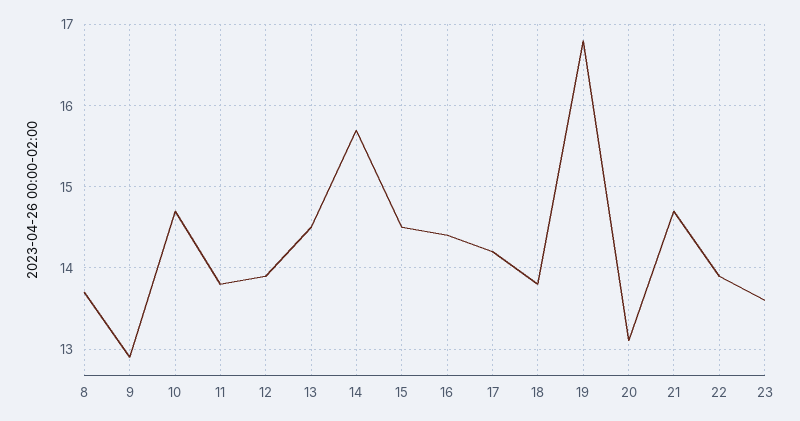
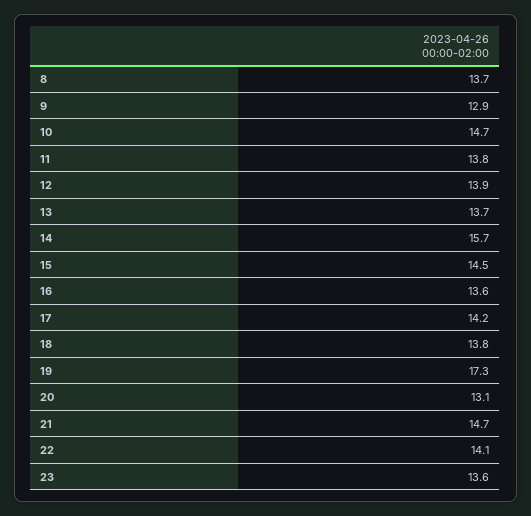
13: 14.5 -> 13.7
16: 14.4 -> 13.6
19: 16.8 -> 17.3
22: 13.9 -> 14.1

